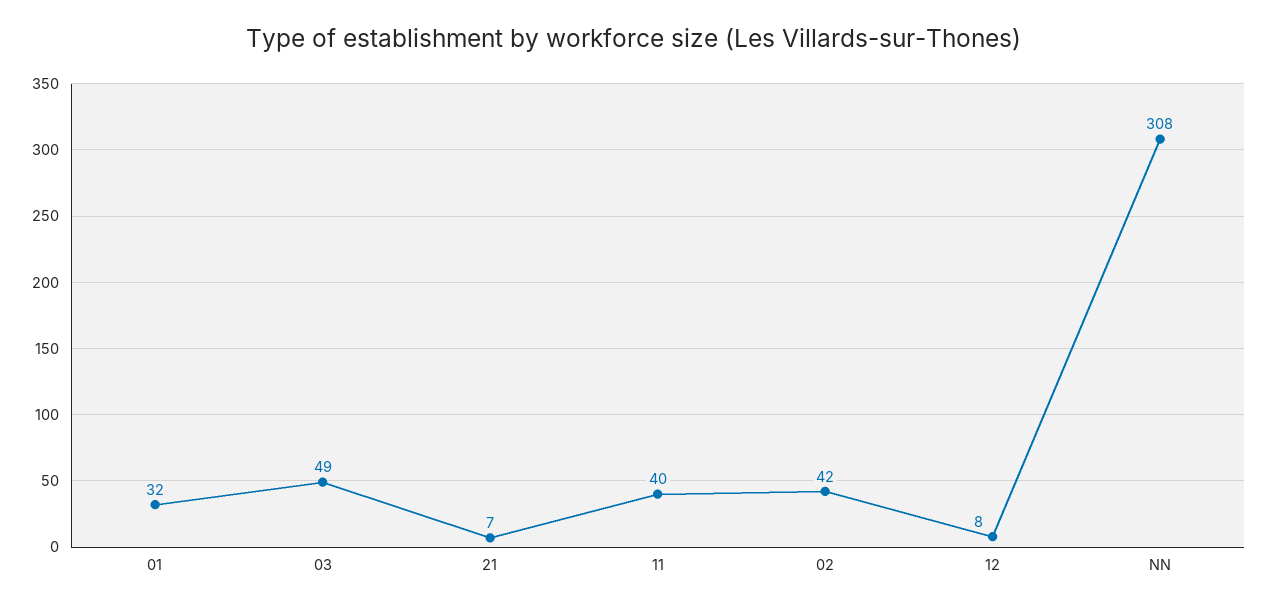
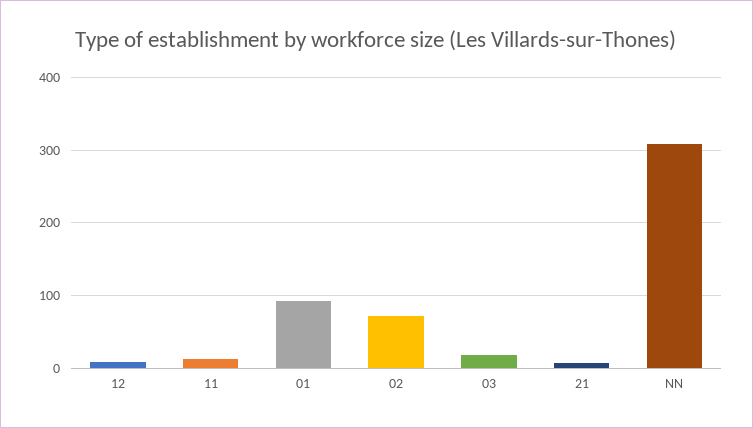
01: 32 -> 90
03: 49 -> 20
11: 40 -> 10
02: 42 -> 70

